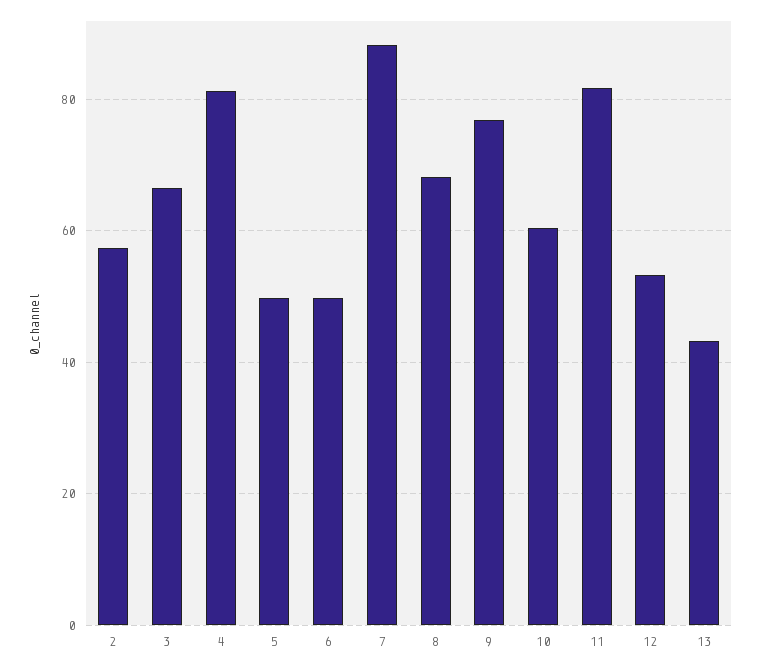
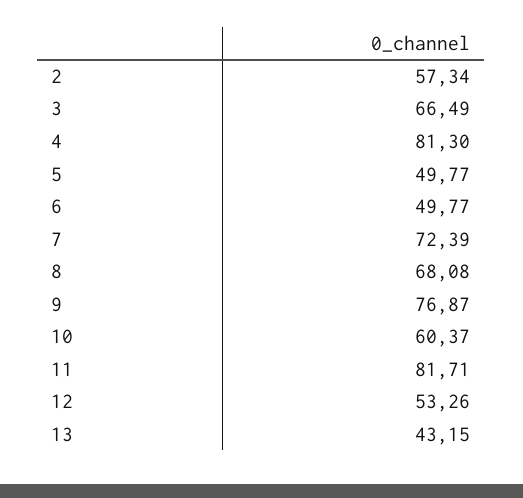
7: 88 -> 72.39

